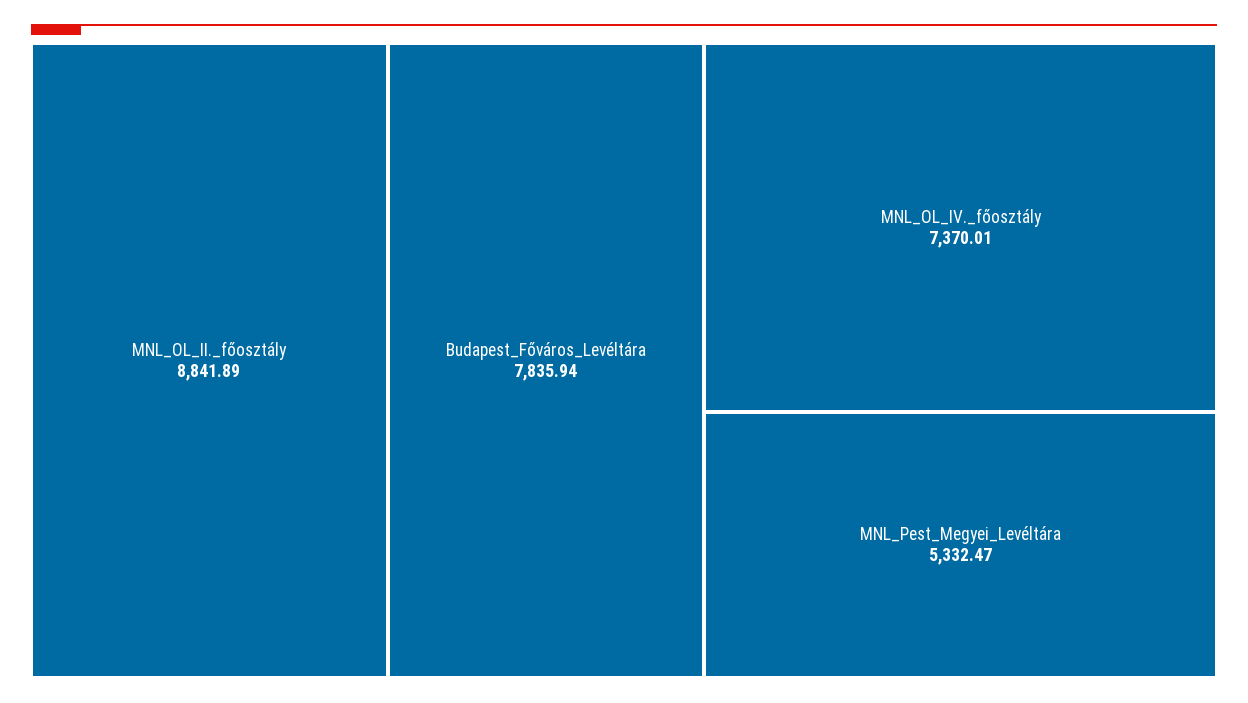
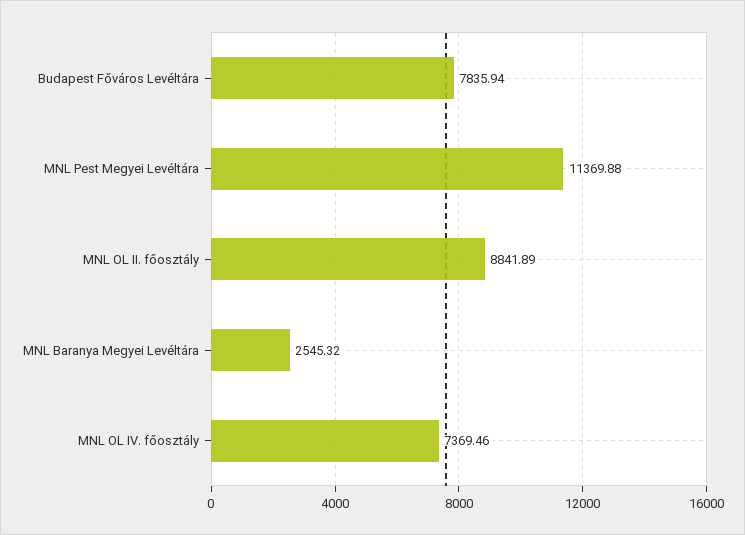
MNL_OL_IV._főosztály: 7370.01 -> 7369.46
MNL_Pest_Megyei_Levéltára: 5332.47 -> 11369.88
MNL Baranya Megyei Levéltára: none -> 2545.32

